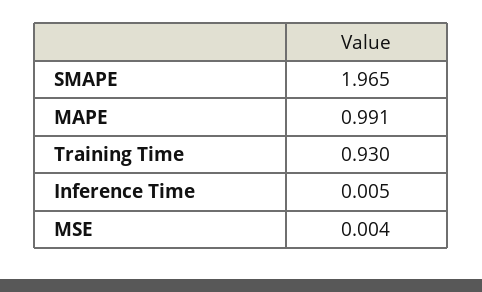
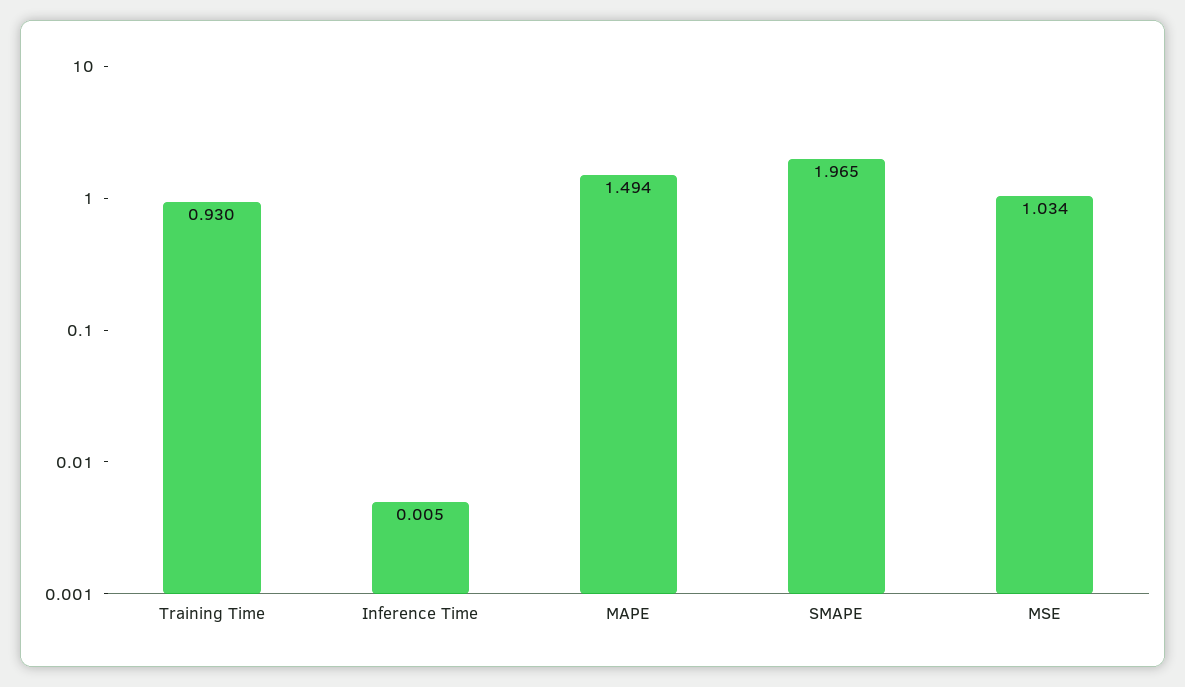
MAPE: 0.991 -> 1.494
MSE: 0.004 -> 1.034

